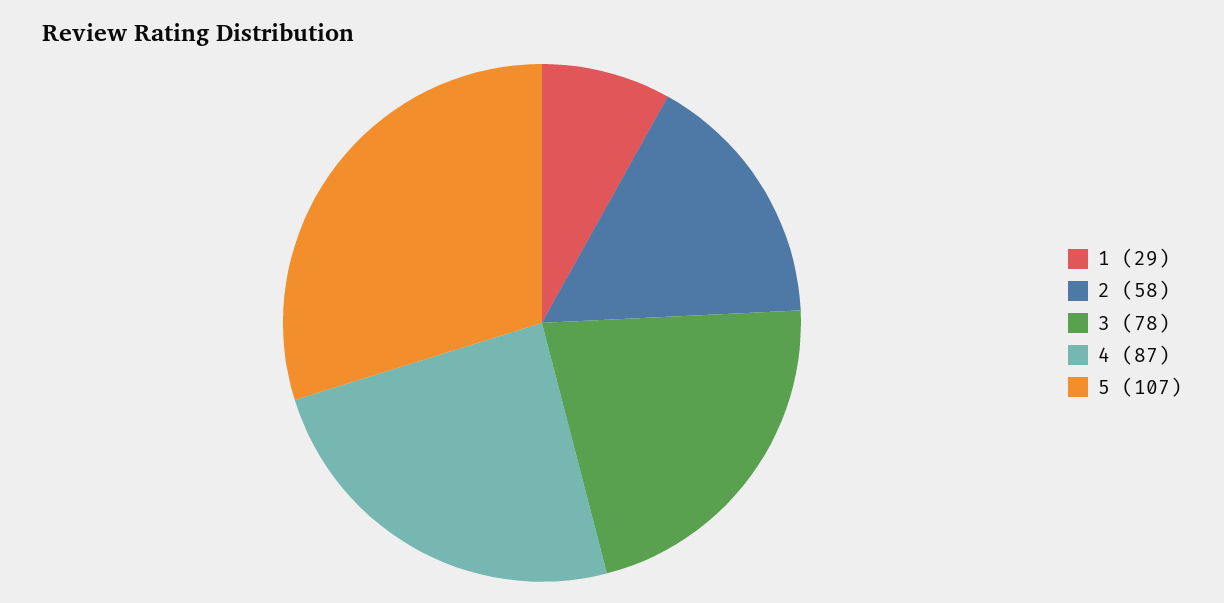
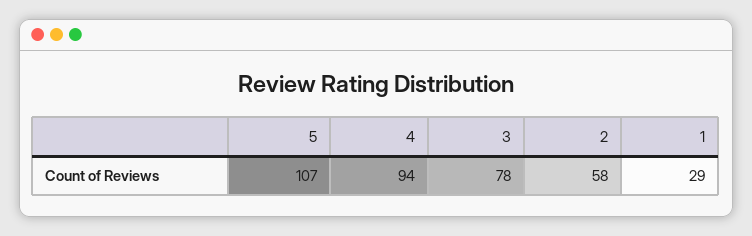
4: 87 -> 94

